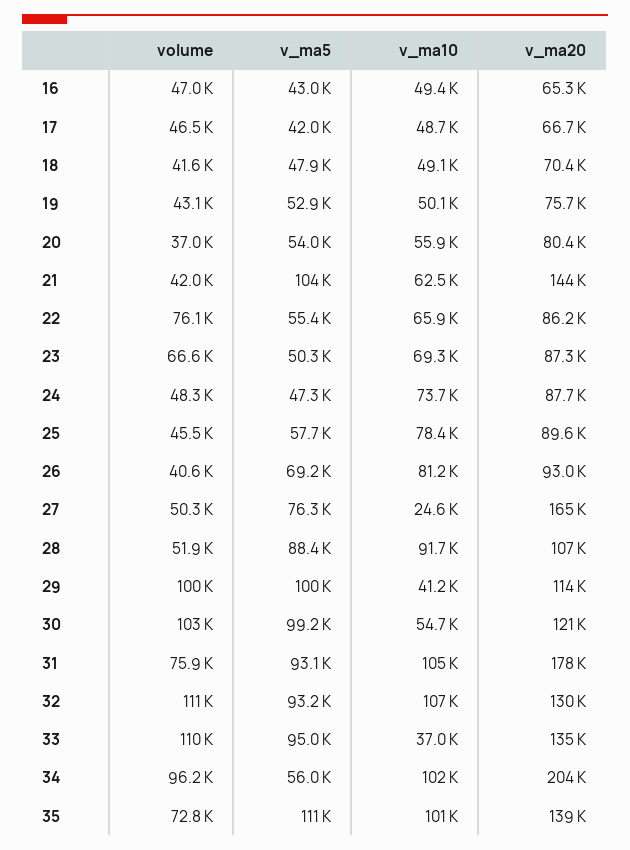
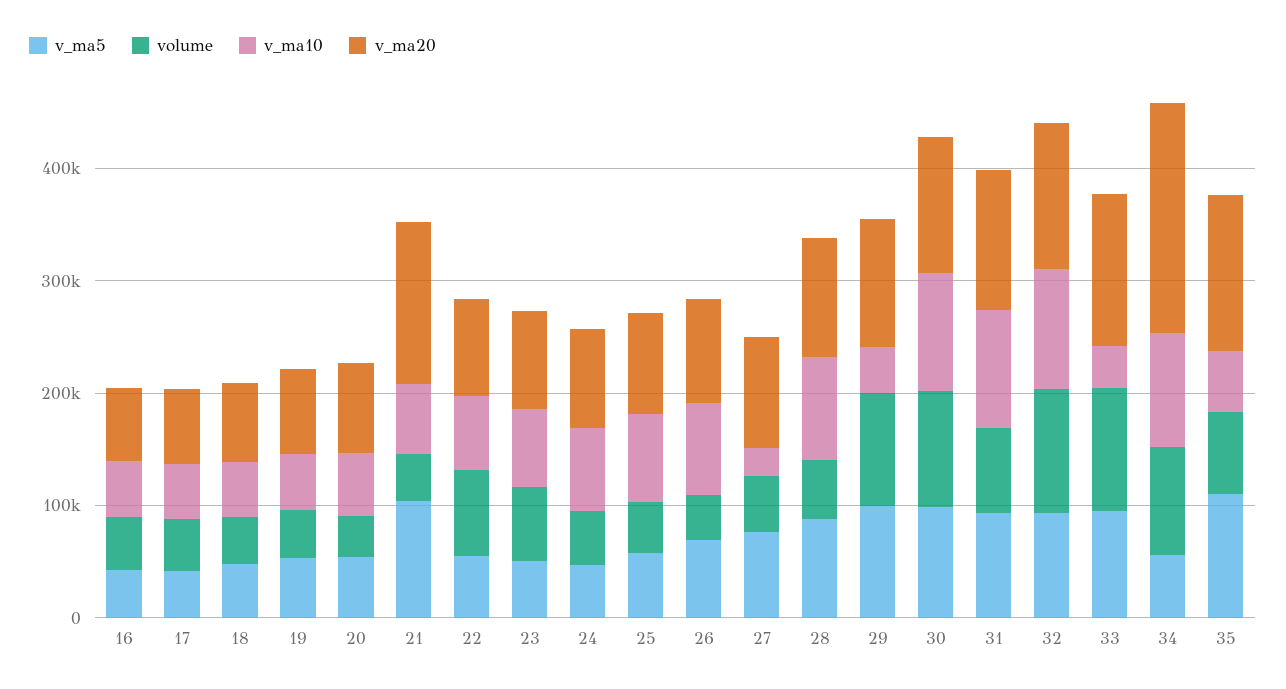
v_ma20, 27: 165000 -> 100000
v_ma10, 30: 54700 -> 100000
v_ma20, 31: 178000 -> 120000
v_ma10, 35: 101000 -> 60000

